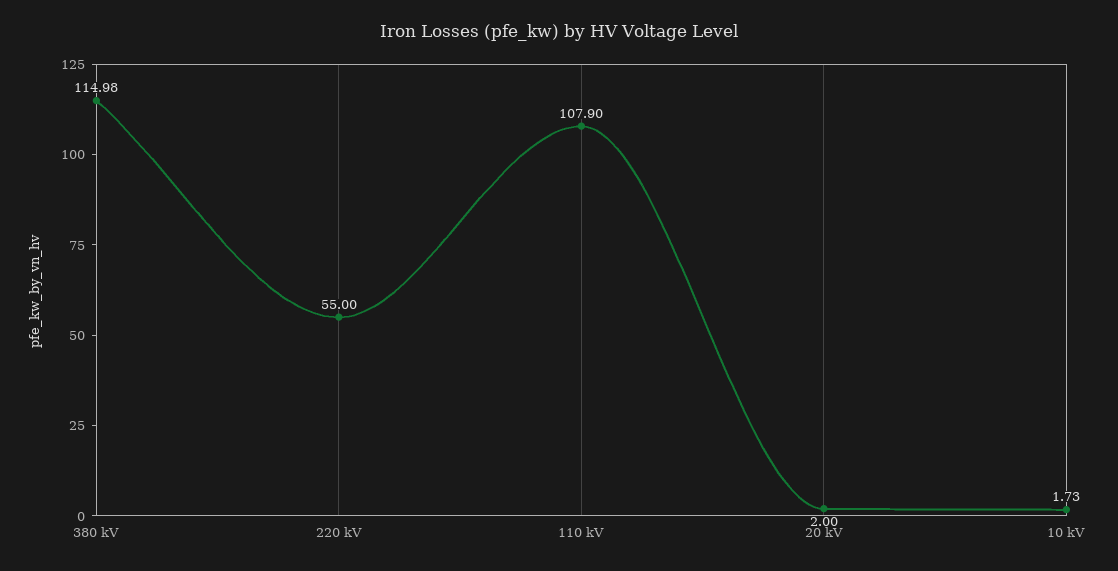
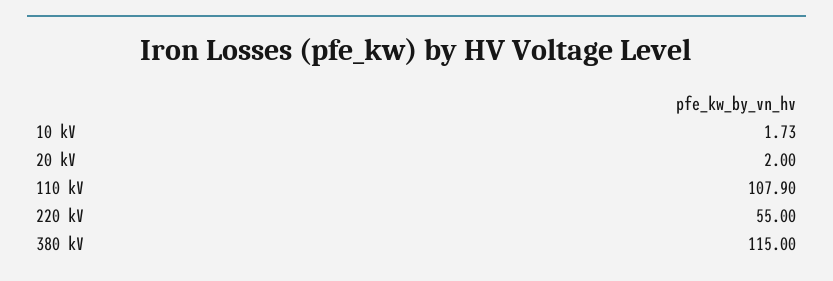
380 kV: 114.98 -> 115

